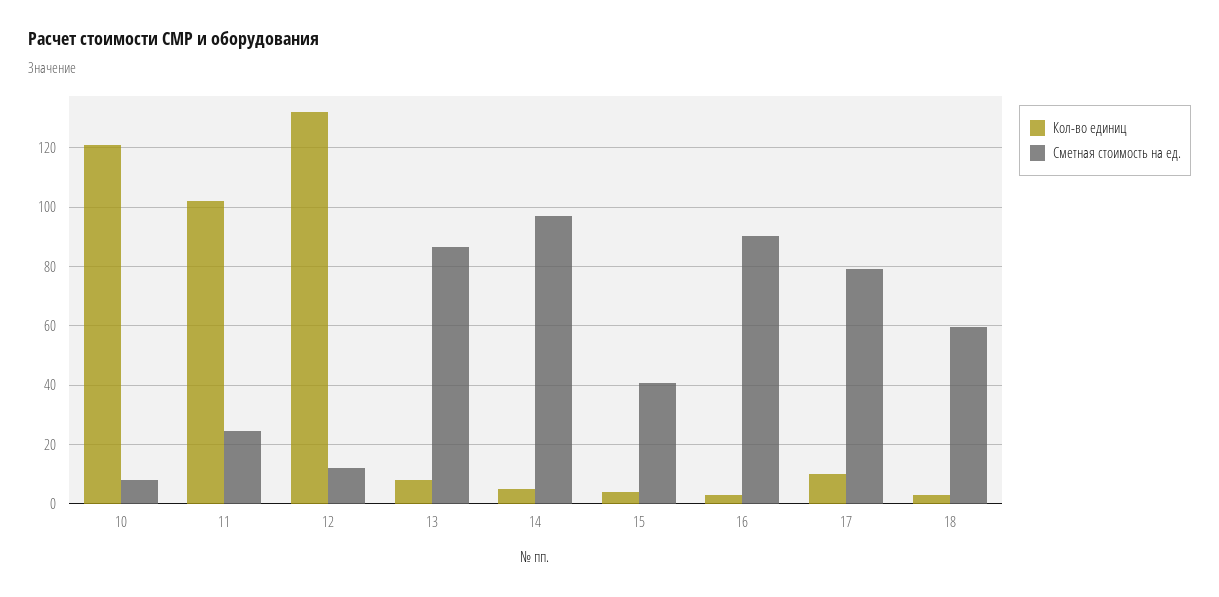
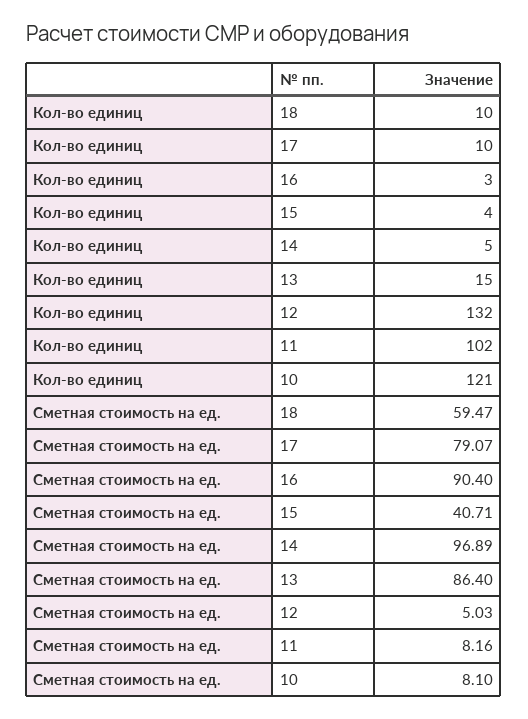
Сметная стоимость на ед., 11: 25 -> 8.16
Сметная стоимость на ед., 12: 12.5 -> 5.03
Кол-во единиц, 13: 7.5 -> 15
Кол-во единиц, 18: 2.5 -> 10

